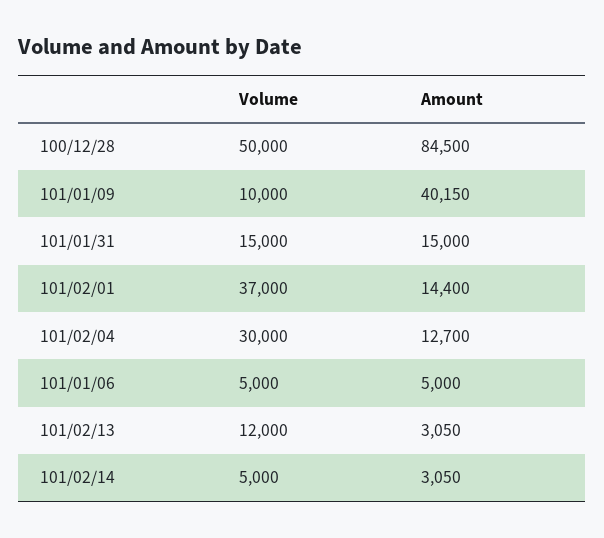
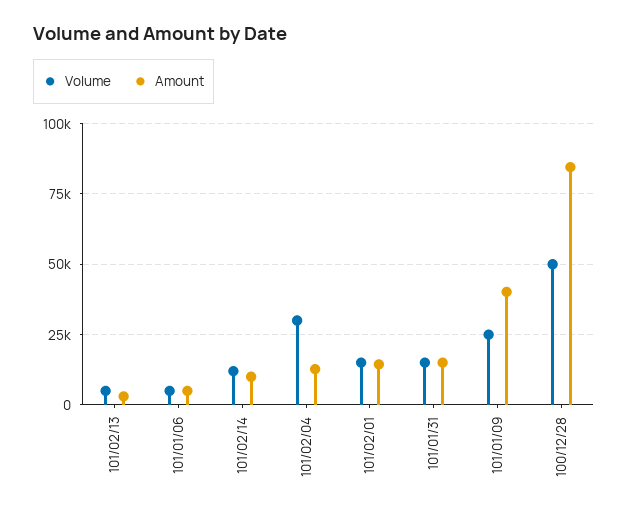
Volume, 101/01/09: 10000 -> 25000
Volume, 101/02/01: 37000 -> 15000
Volume, 101/02/13: 12000 -> 5000
Volume, 101/02/14: 5000 -> 12500
Amount, 101/02/14: 3050 -> 10000

